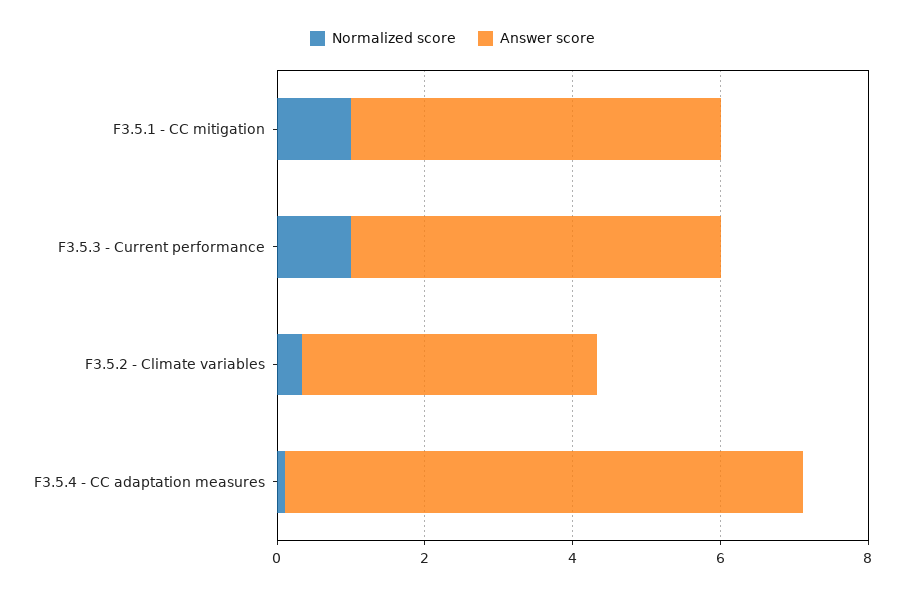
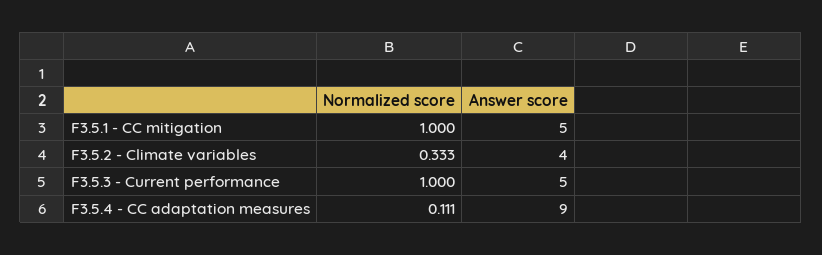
Answer score, F3.5.4 - CC adaptation measures: 7 -> 9

